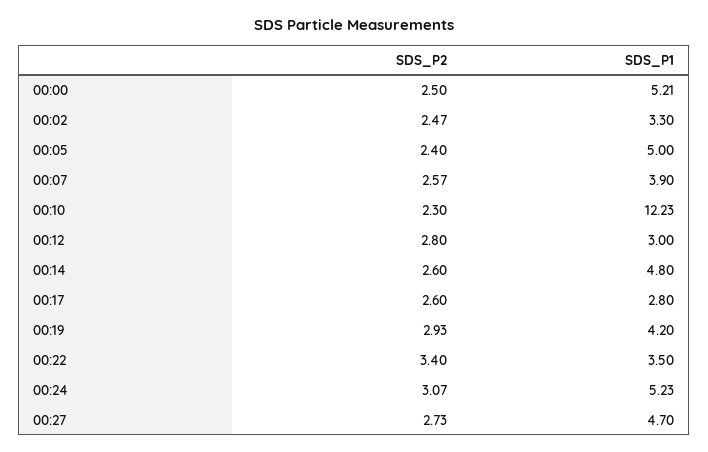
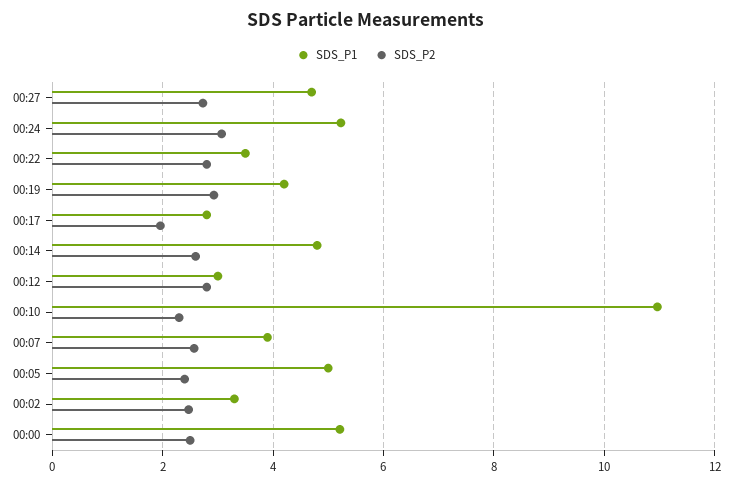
SDS_P1, 00:10: 12.23 -> 11
SDS_P2, 00:17: 2.6 -> 2
SDS_P2, 00:22: 3.4 -> 2.8

